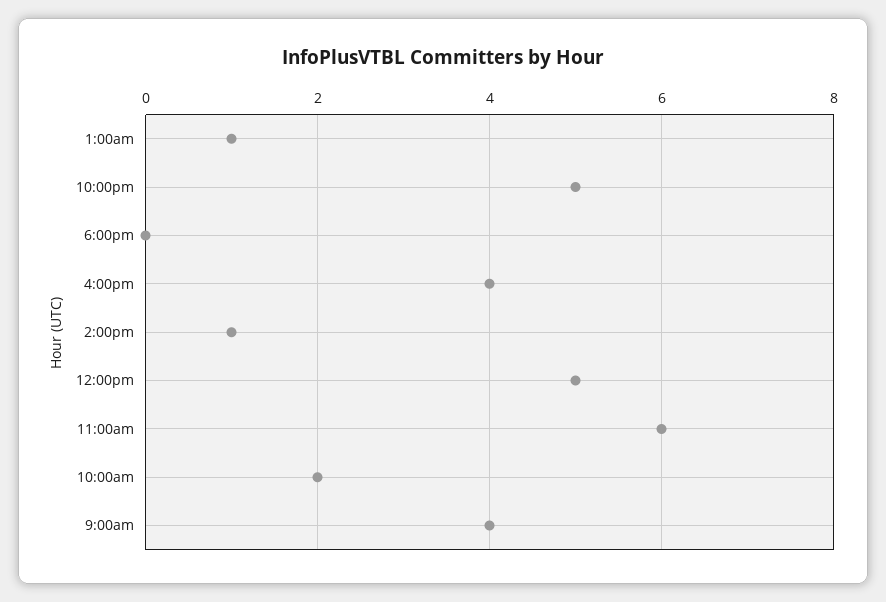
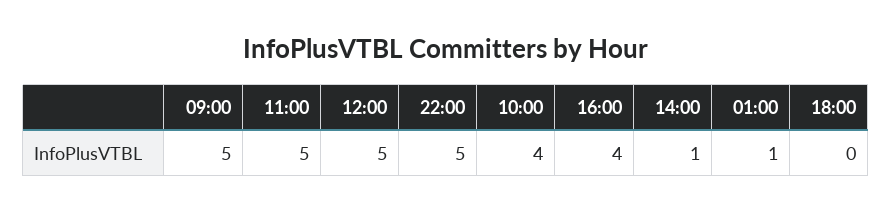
11:00am: 6 -> 5
10:00am: 2 -> 4
9:00am: 4 -> 5

